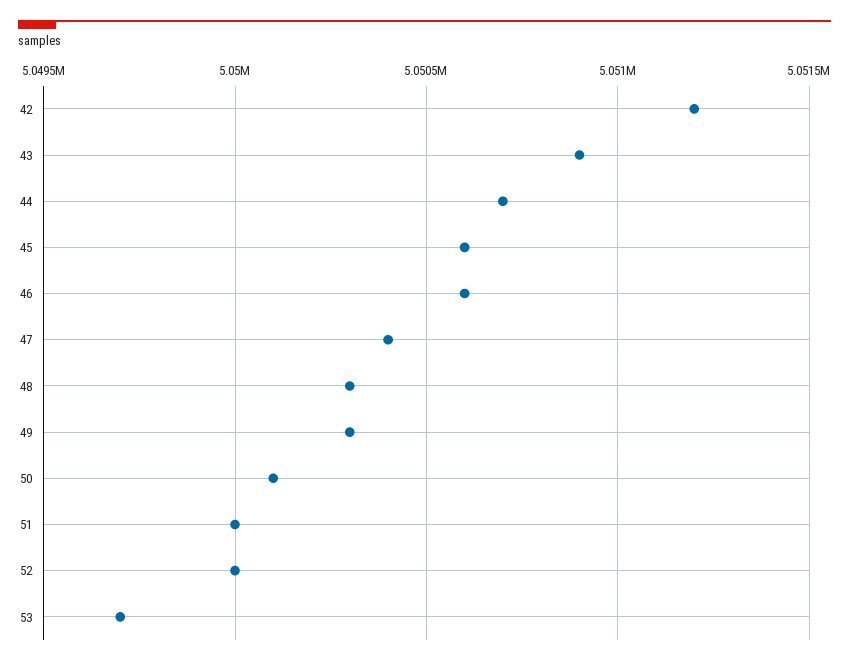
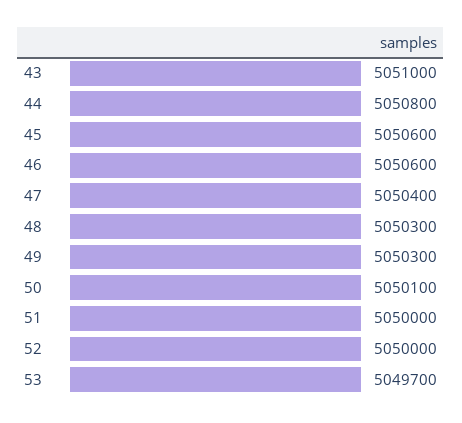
42: 5051200 -> none
43: 5050900 -> 5051000
44: 5050700 -> 5050800

